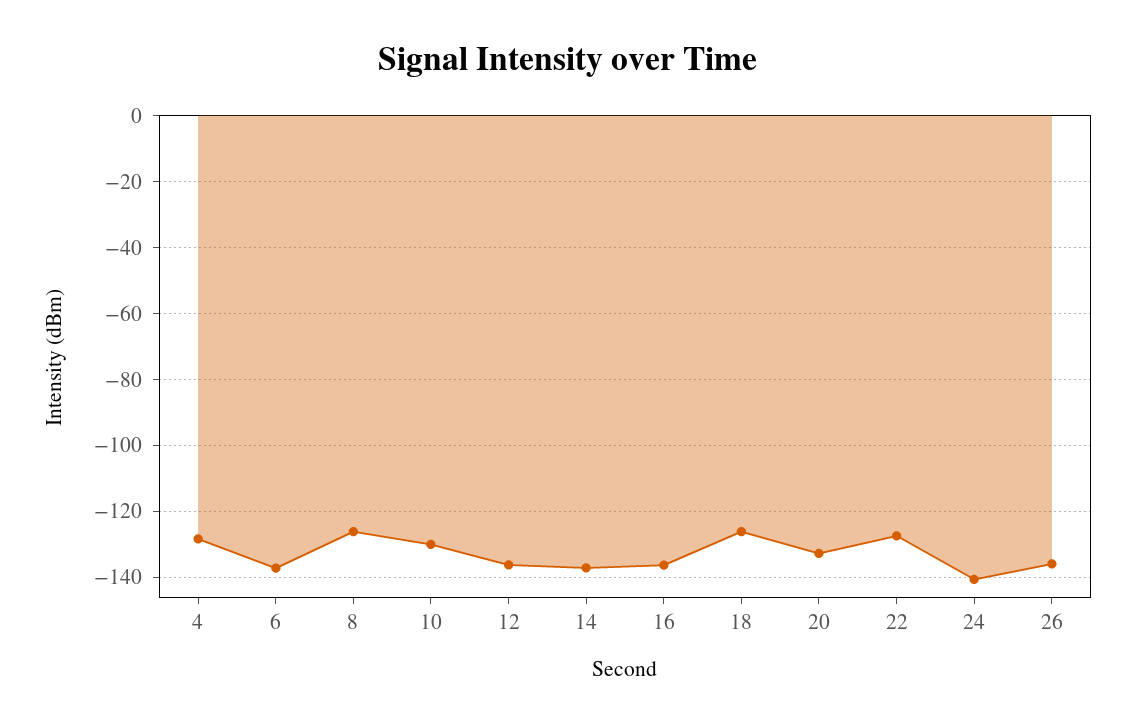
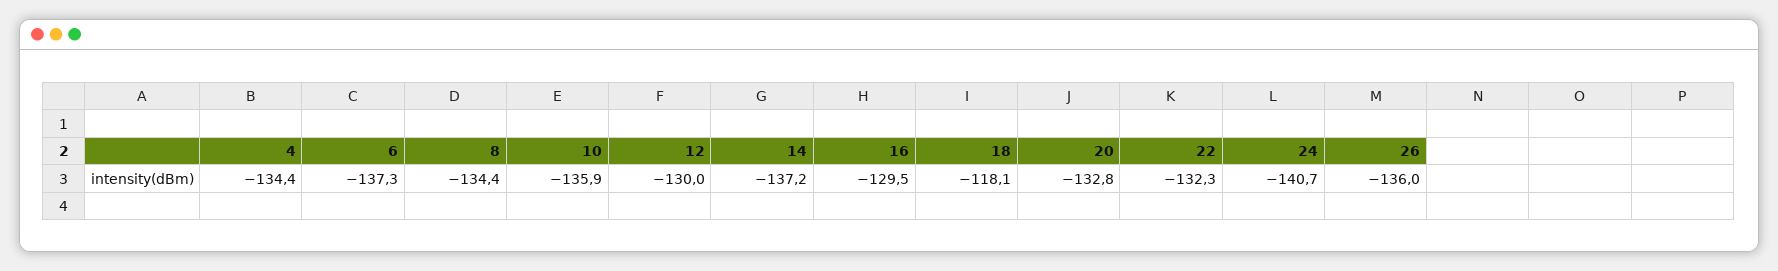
4: -128 -> -134.4
8: -126 -> -134.4
10: -130 -> -135.9
12: -136 -> -130
16: -136 -> -129.5
18: -126 -> -118.1
22: -128 -> -132.3

